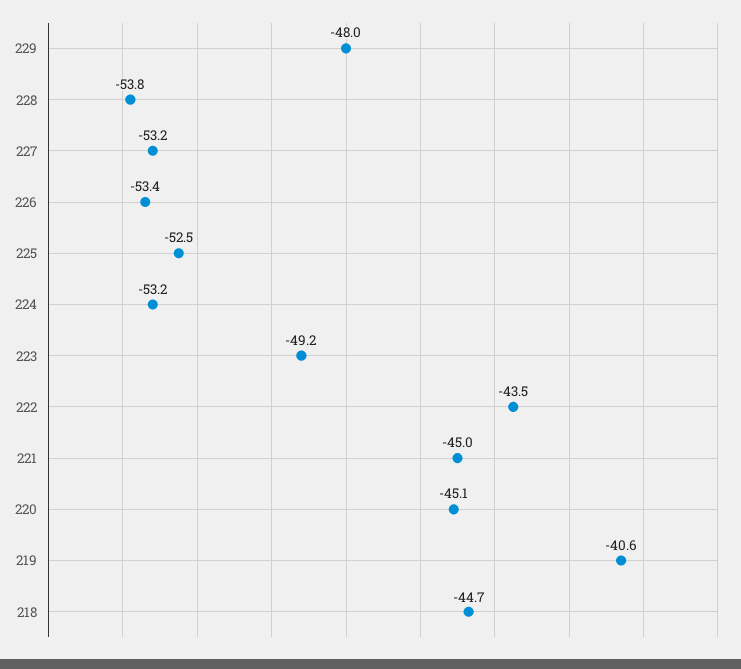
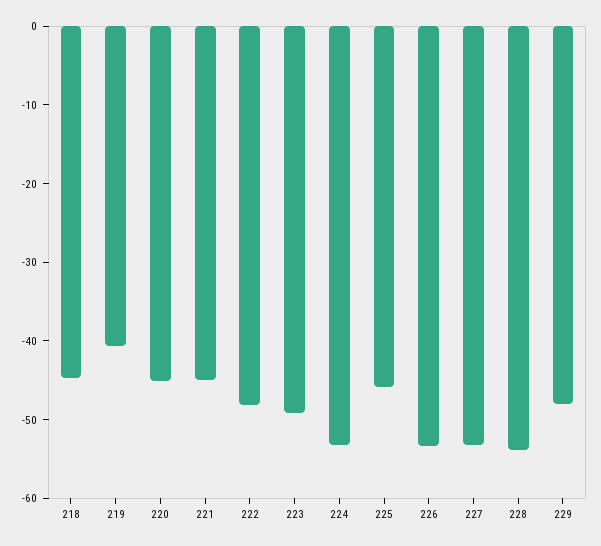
225: -52.5 -> -46
222: -43.5 -> -48

